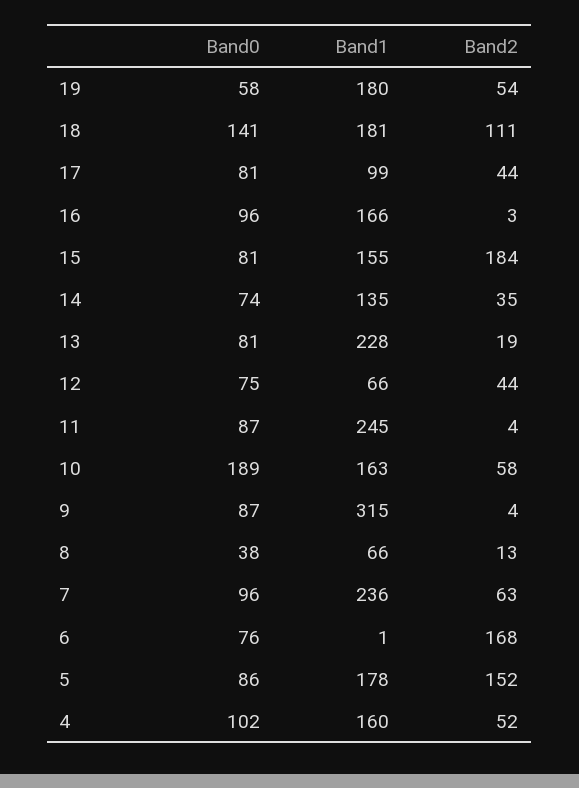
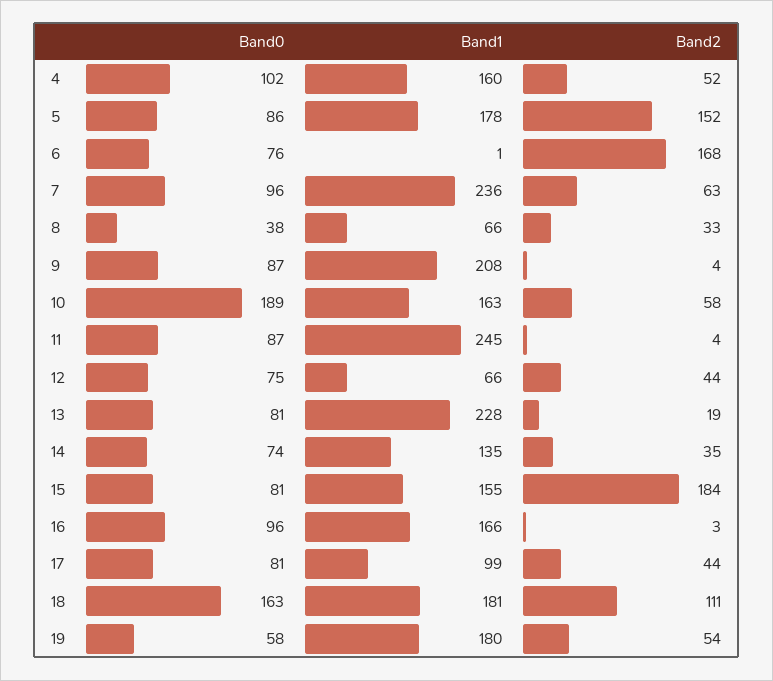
Band0, 18: 141 -> 163
Band1, 9: 315 -> 208
Band2, 8: 13 -> 33

